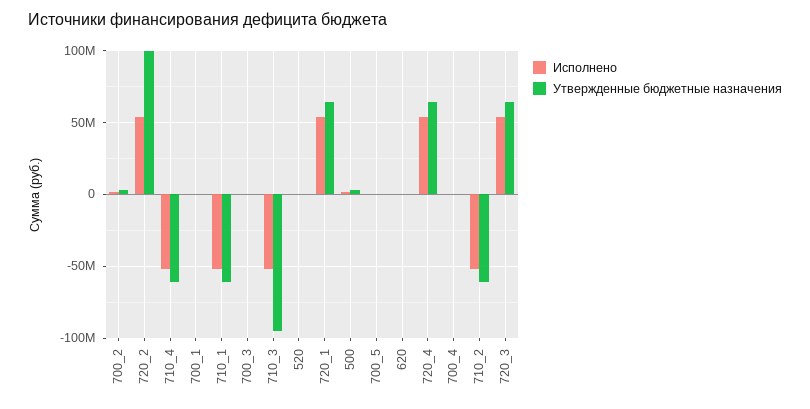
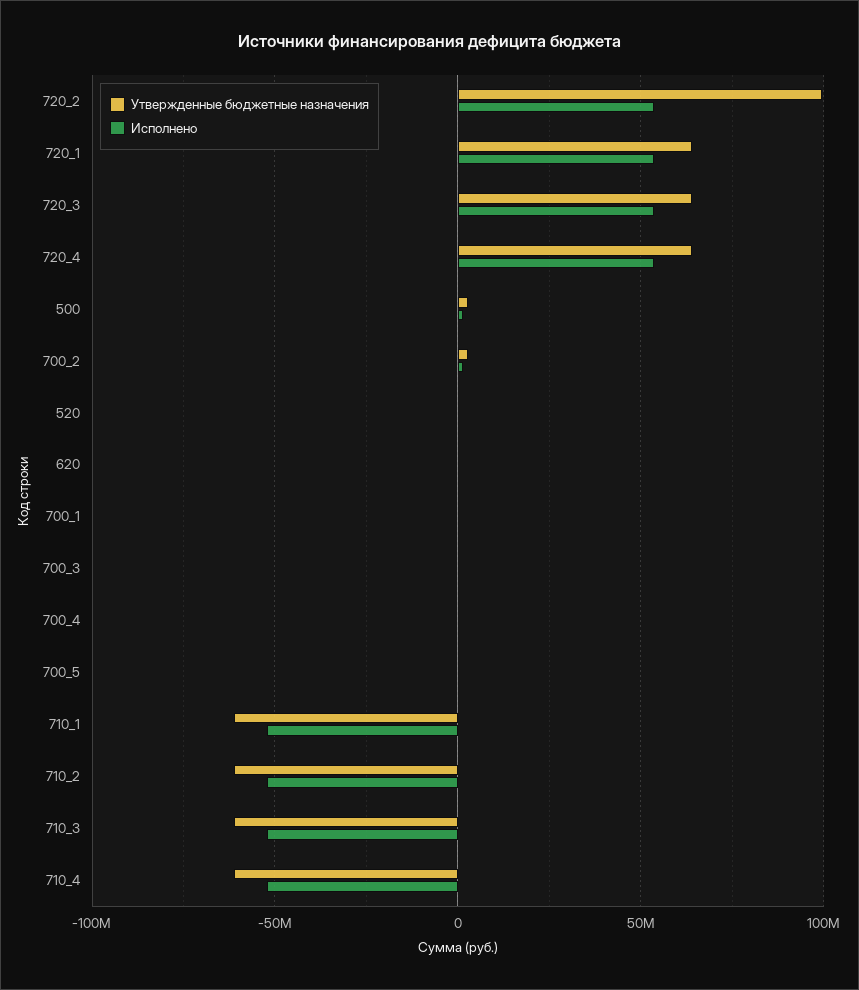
Утвержденные бюджетные назначения, 710_3: -95000000 -> -60000000

